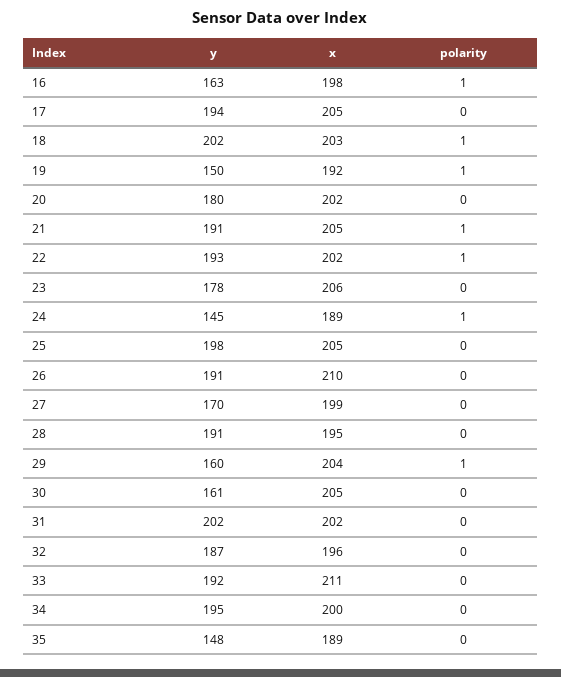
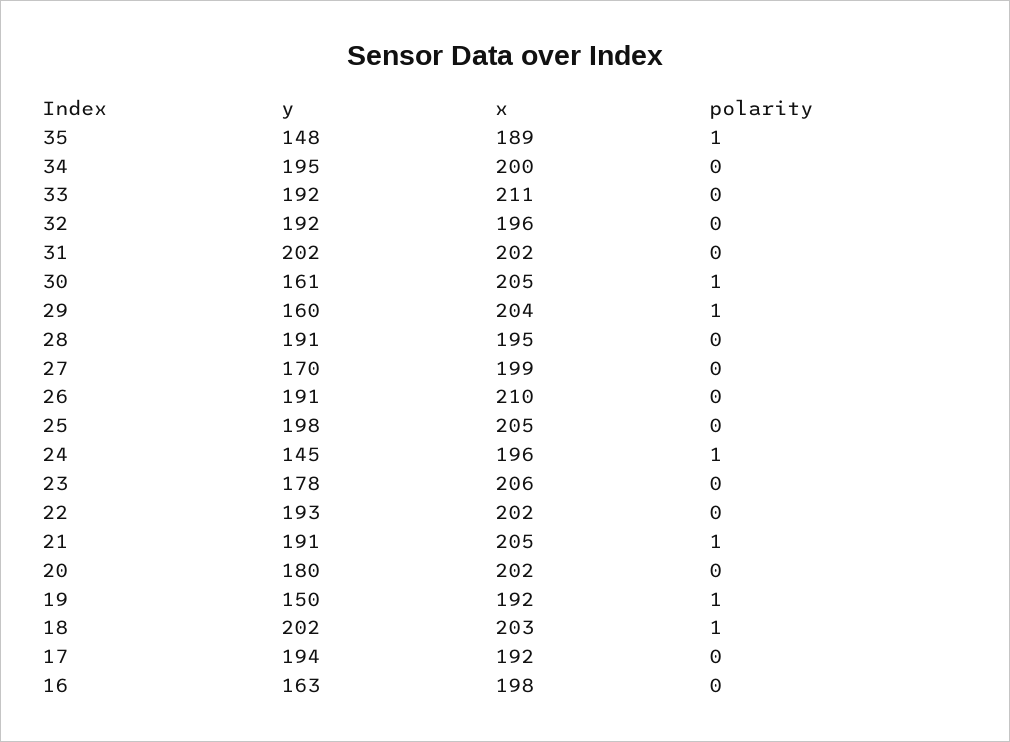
polarity, 16: 1 -> 0
x, 17: 205 -> 192
polarity, 22: 1 -> 0
x, 24: 189 -> 196
polarity, 30: 0 -> 1
y, 32: 187 -> 192
polarity, 35: 0 -> 1

